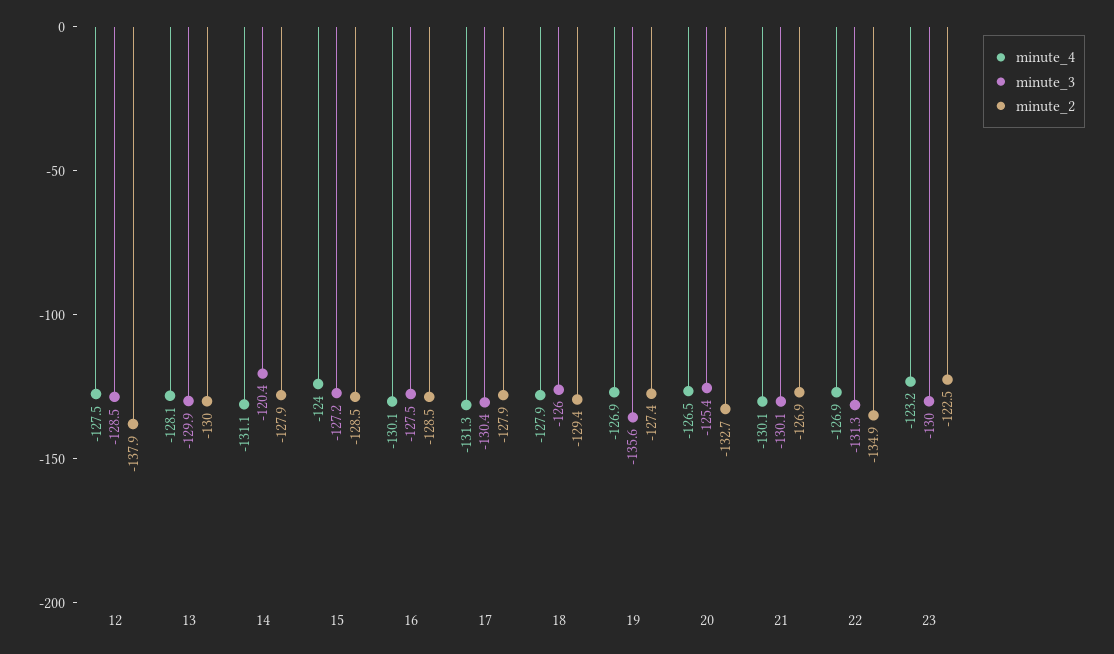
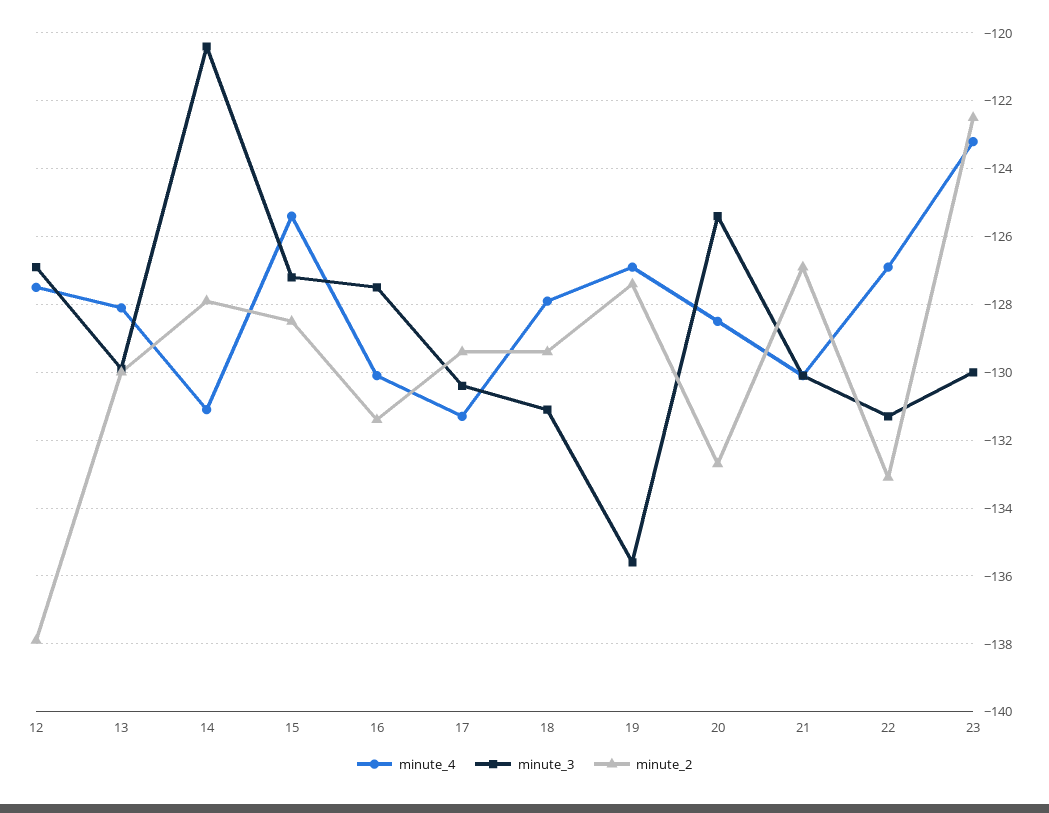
minute_3, 12: -128.5 -> -127
minute_4, 15: -124 -> -125.5
minute_2, 16: -128.5 -> -131.5
minute_2, 17: -127.9 -> -129.5
minute_3, 18: -126 -> -131
minute_4, 20: -126.5 -> -128.5
minute_2, 22: -134.9 -> -133

